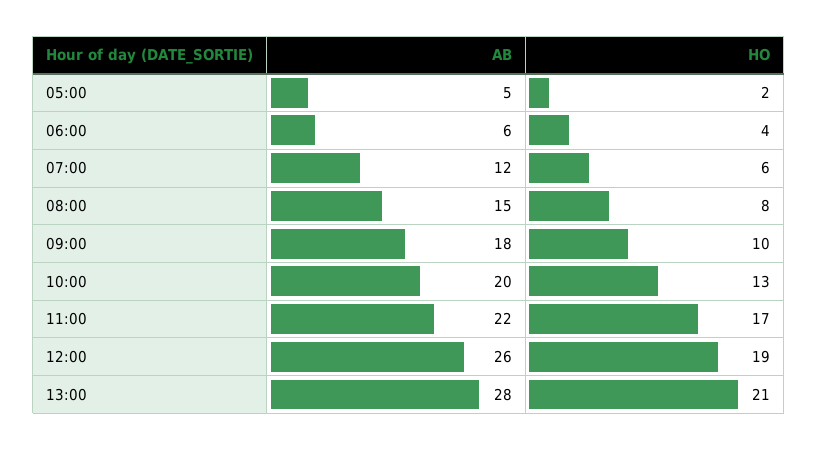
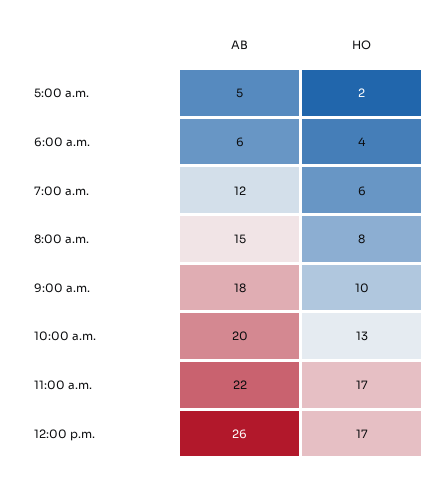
HO, 12:00: 19 -> 17
AB, 13:00: 28 -> none
HO, 13:00: 21 -> none

